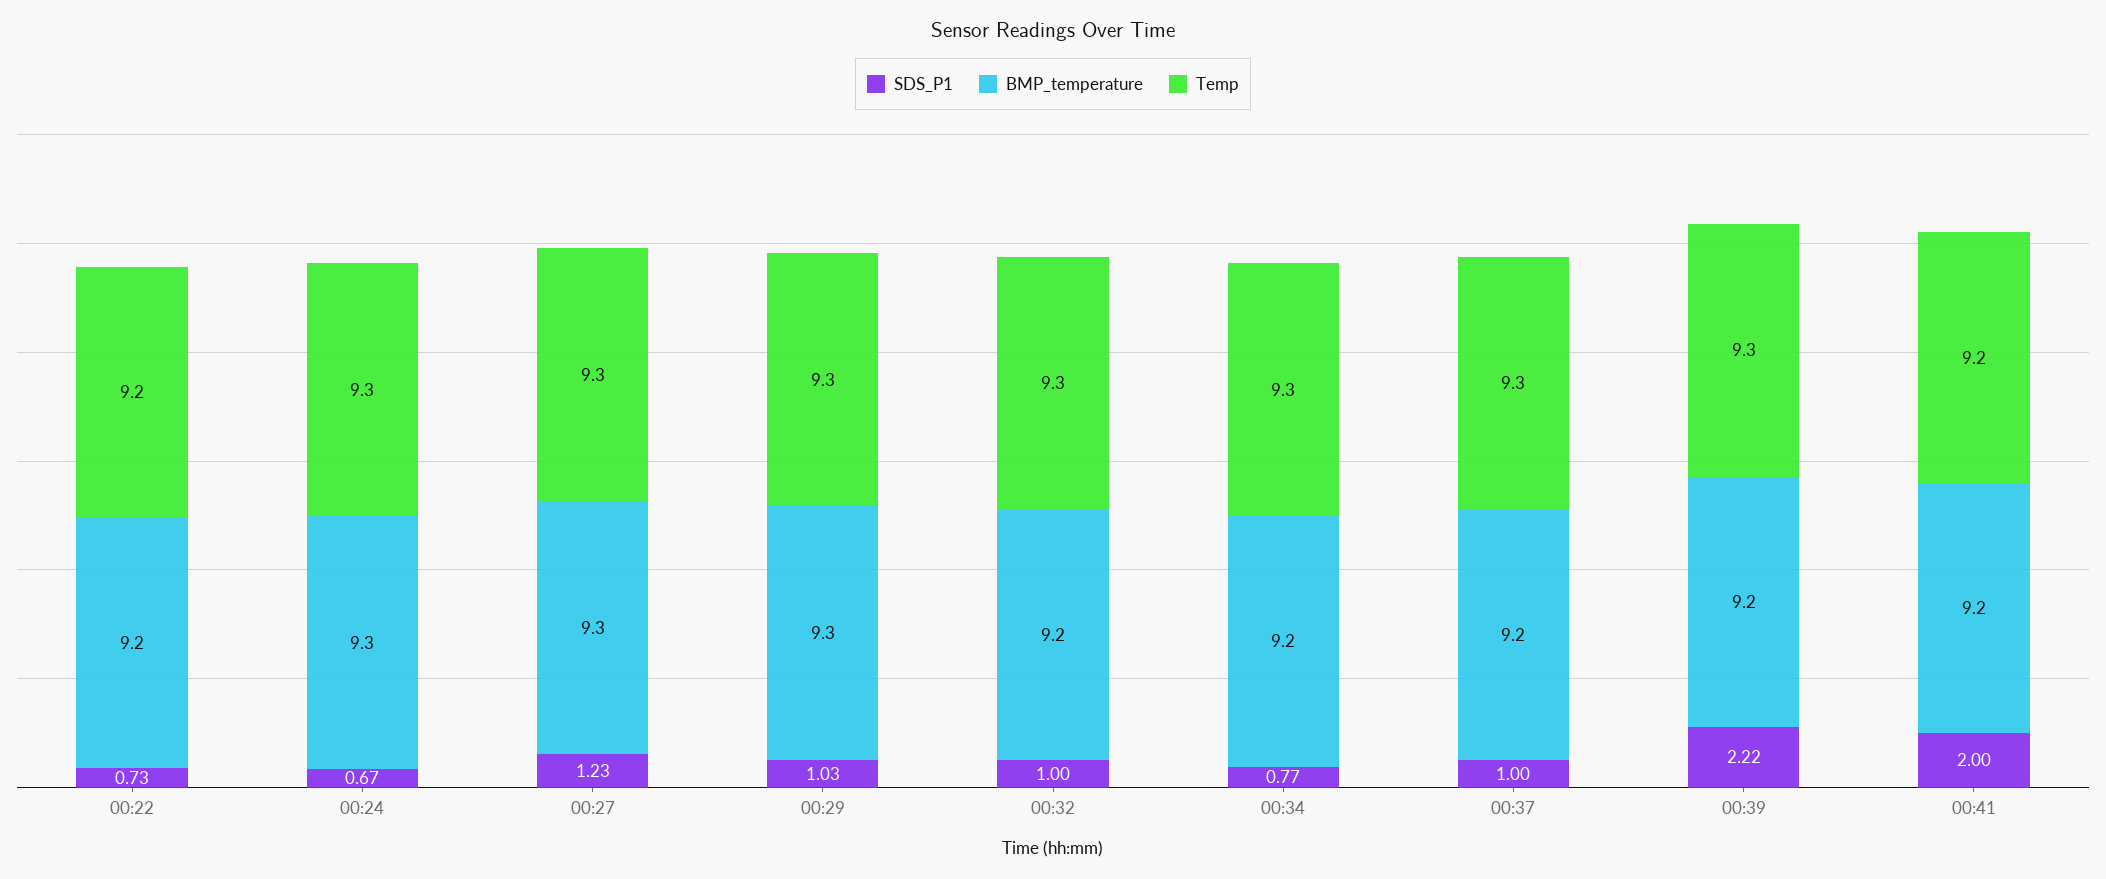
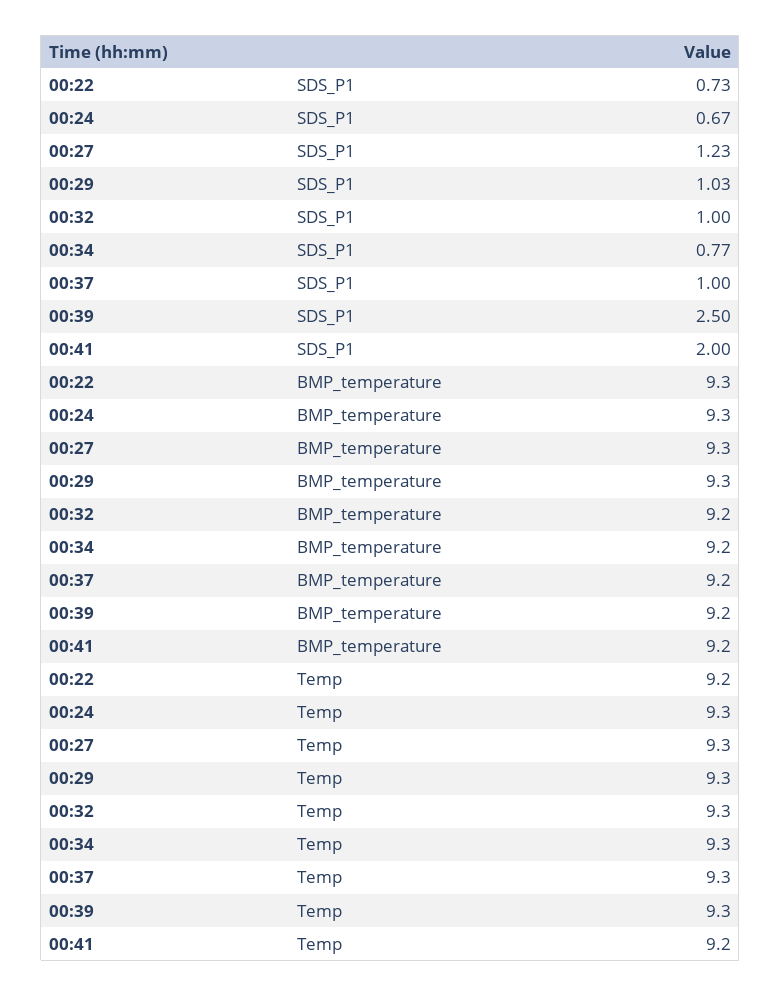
BMP_temperature, 00:22: 9.2 -> 9.3
SDS_P1, 00:39: 2.22 -> 2.5

